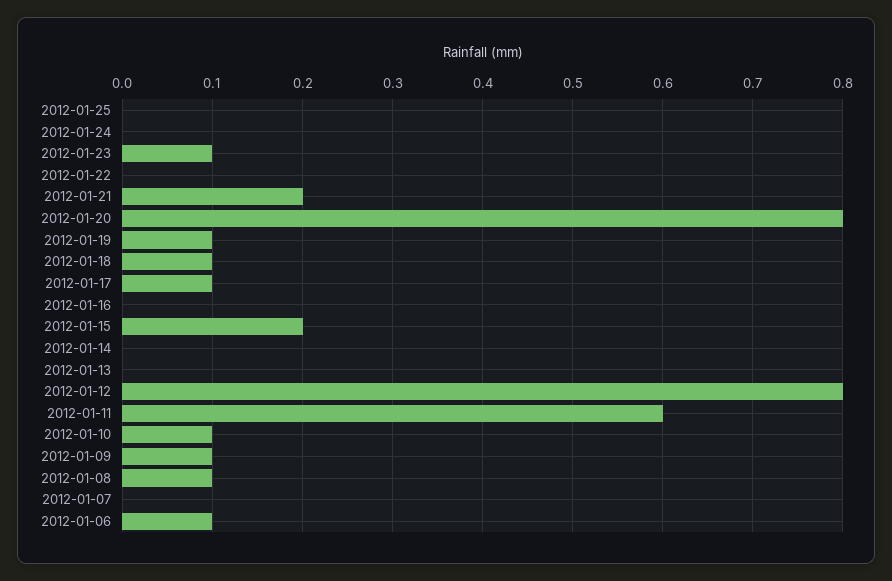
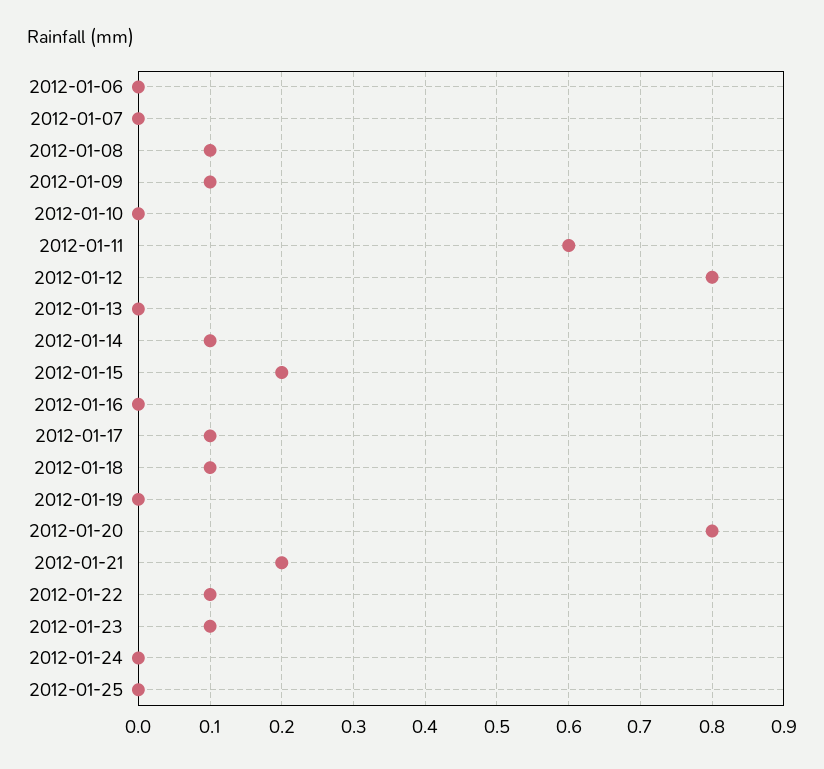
2012-01-22: 0 -> 0.1
2012-01-19: 0.1 -> 0
2012-01-14: 0 -> 0.1
2012-01-10: 0.1 -> 0
2012-01-06: 0.1 -> 0

